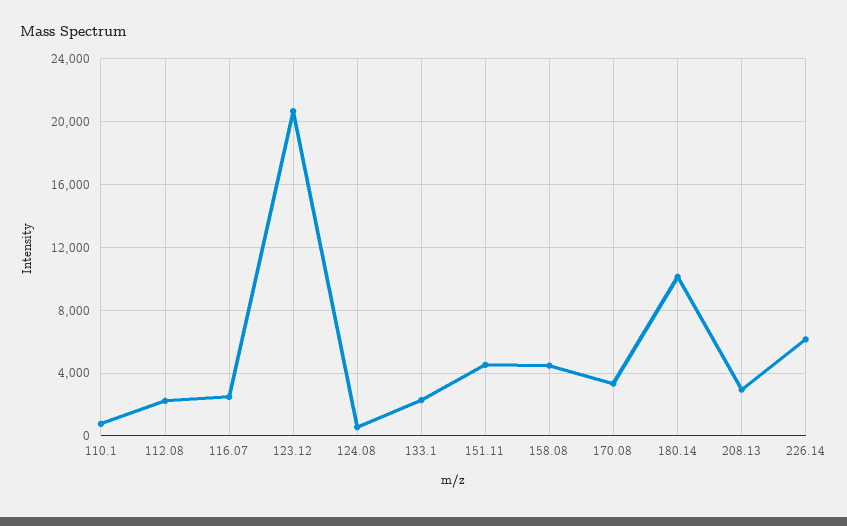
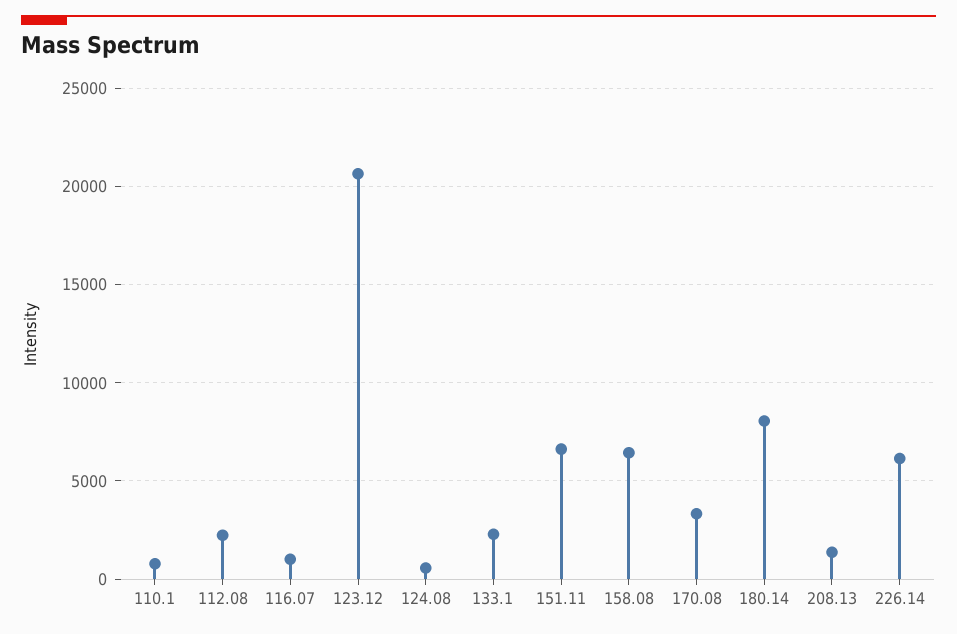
116.07: 2500 -> 1000
151.11: 4500 -> 6500
158.08: 4500 -> 6500
180.14: 10000 -> 8000
208.13: 3000 -> 1500

